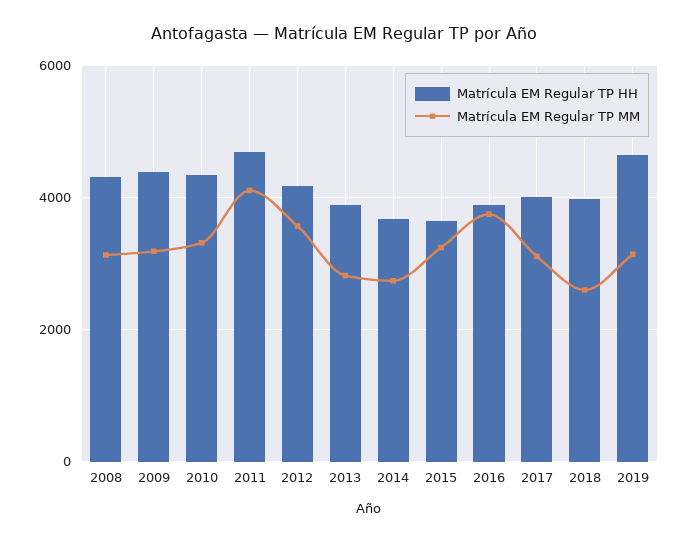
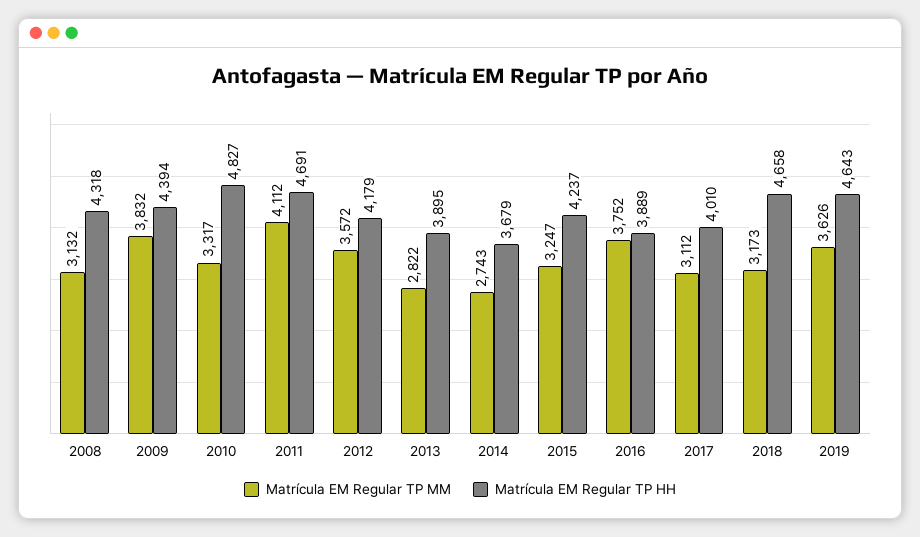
Matrícula EM Regular TP MM, 2009: 3200 -> 3832
Matrícula EM Regular TP HH, 2010: 4400 -> 4827
Matrícula EM Regular TP HH, 2015: 3600 -> 4237
Matrícula EM Regular TP HH, 2018: 4000 -> 4658
Matrícula EM Regular TP MM, 2018: 2600 -> 3173
Matrícula EM Regular TP MM, 2019: 3200 -> 3626

